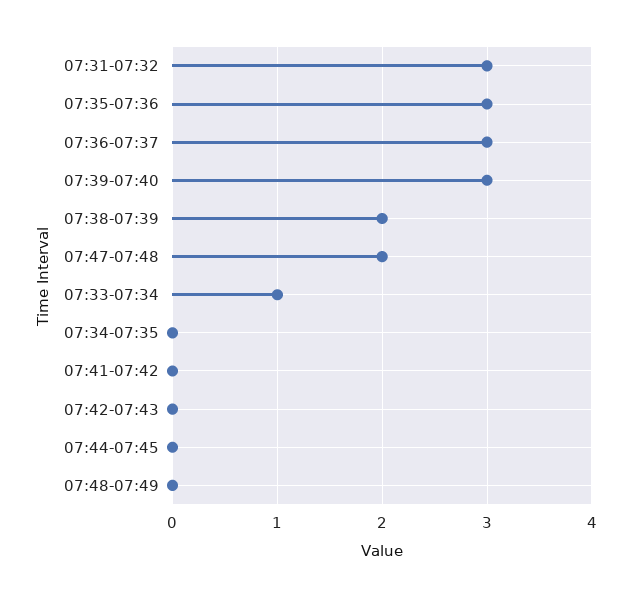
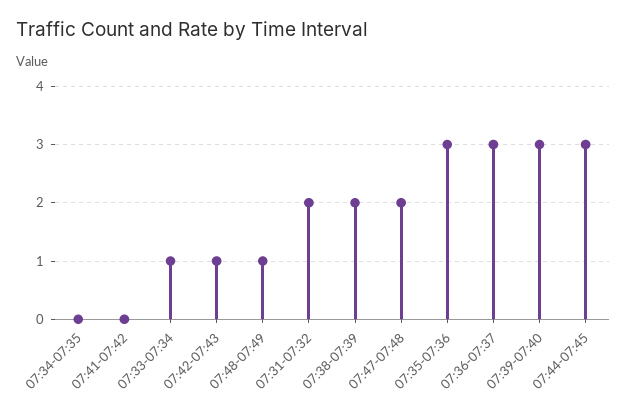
07:31-07:32: 3 -> 2
07:42-07:43: 0 -> 1
07:44-07:45: 0 -> 3
07:48-07:49: 0 -> 1

